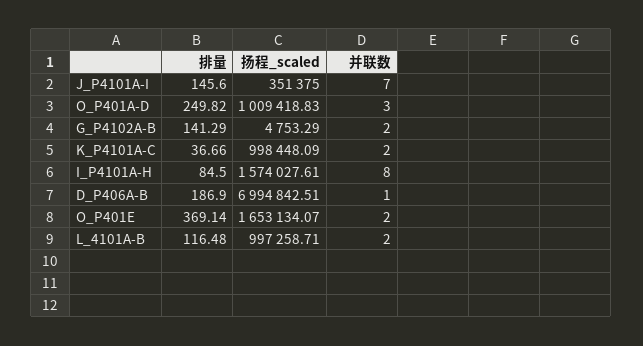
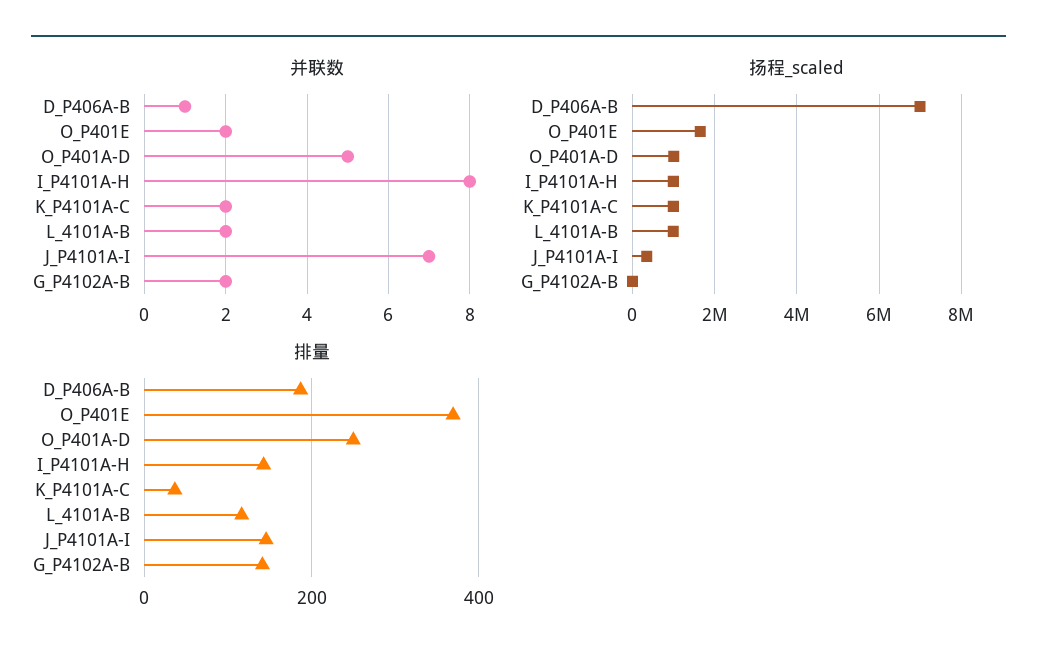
并联数, O_P401A-D: 3 -> 5
排量, I_P4101A-H: 84.5 -> 140
扬程_scaled, I_P4101A-H: 1574027.61 -> 1000000

